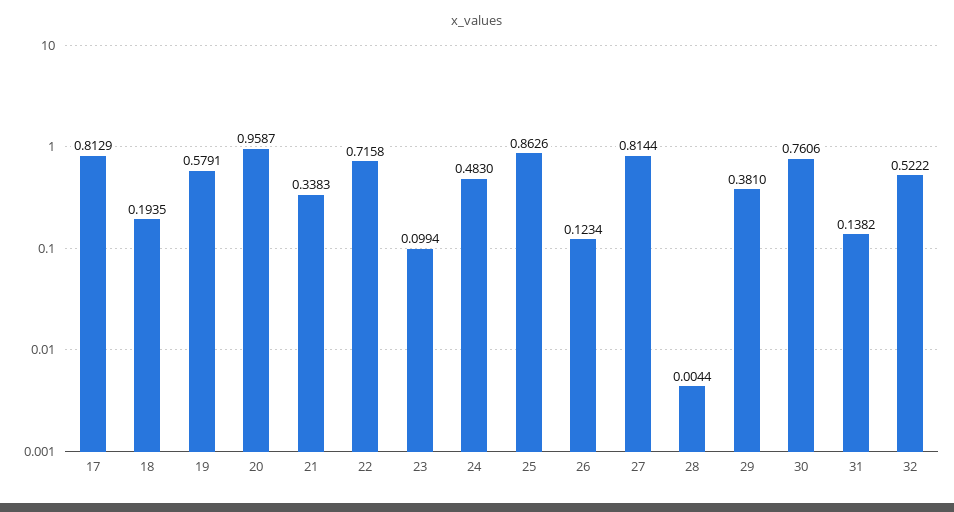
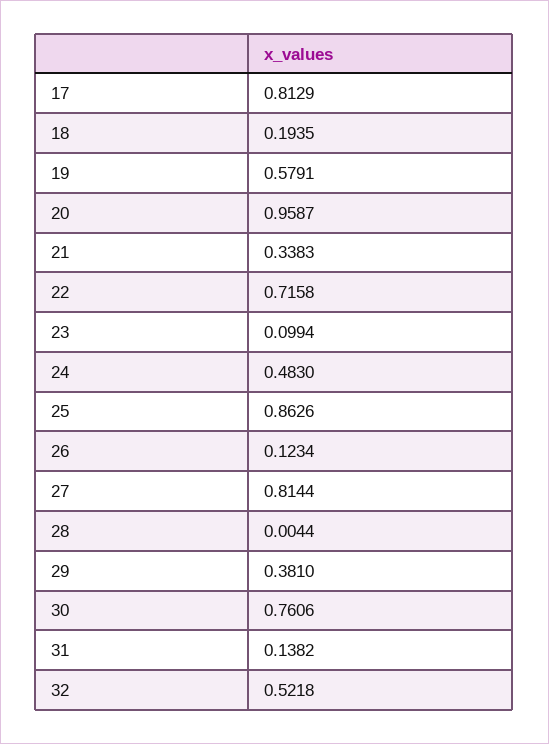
32: 0.5222 -> 0.5218

